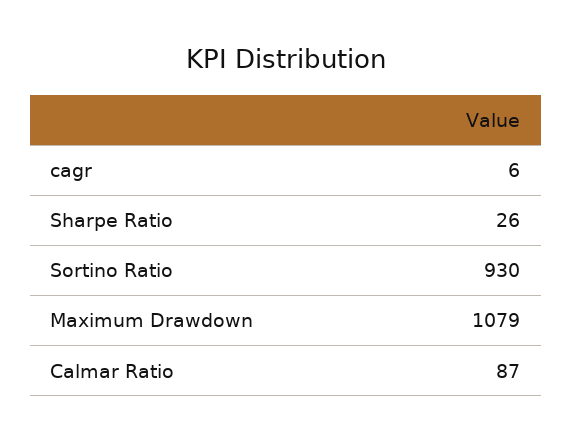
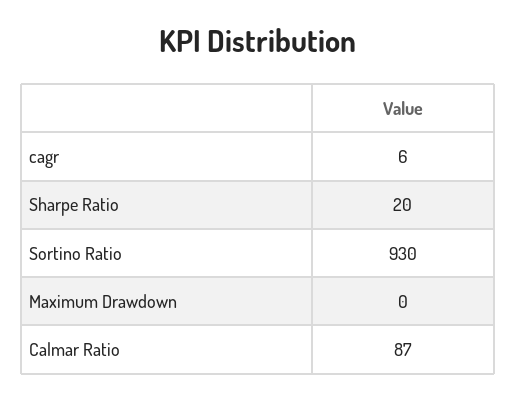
Sharpe Ratio: 26 -> 20
Maximum Drawdown: 1079 -> 0

